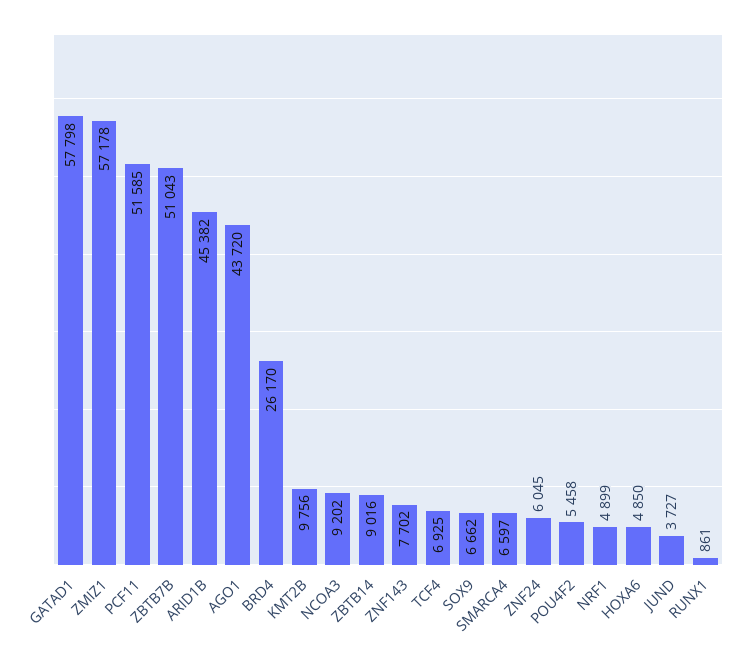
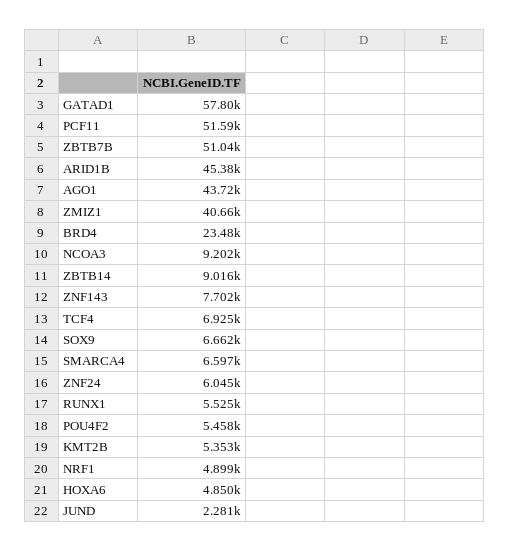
ZMIZ1: 57178 -> 40660
BRD4: 26170 -> 23480
KMT2B: 9756 -> 5353
JUND: 3727 -> 2281
RUNX1: 861 -> 5525

